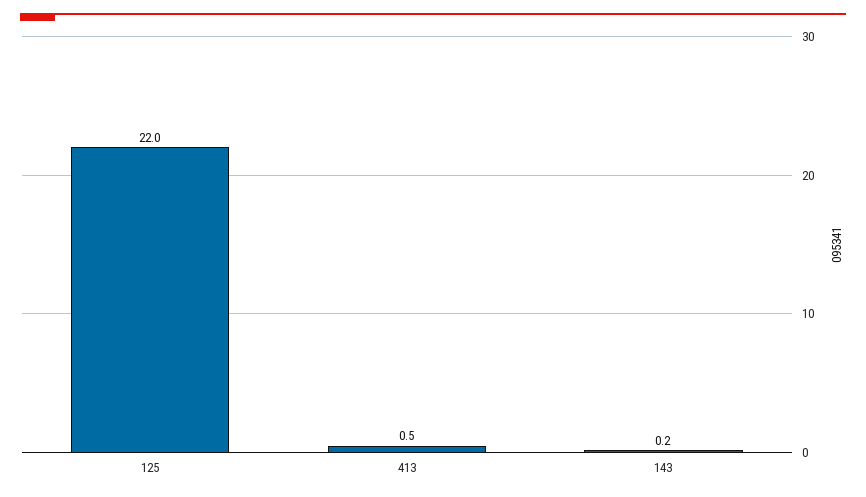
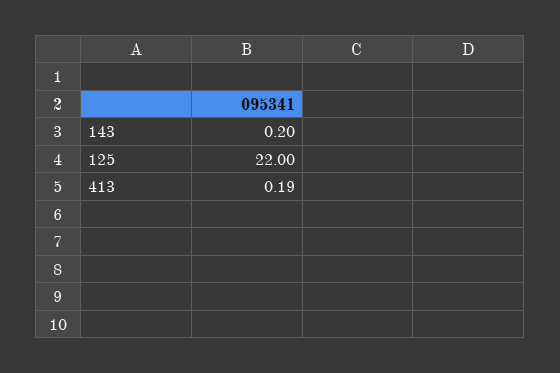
413: 0.5 -> 0.19

